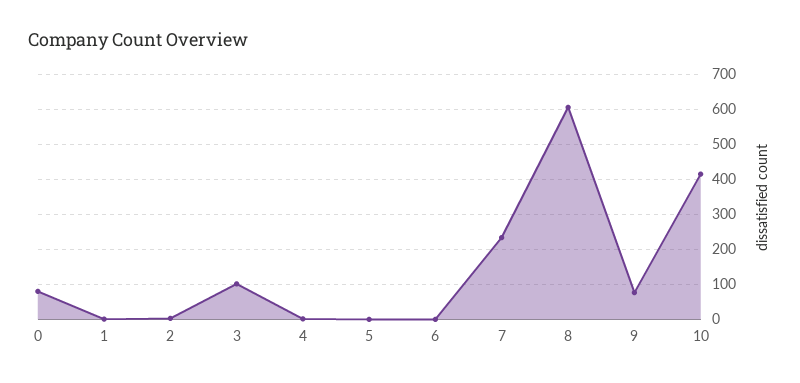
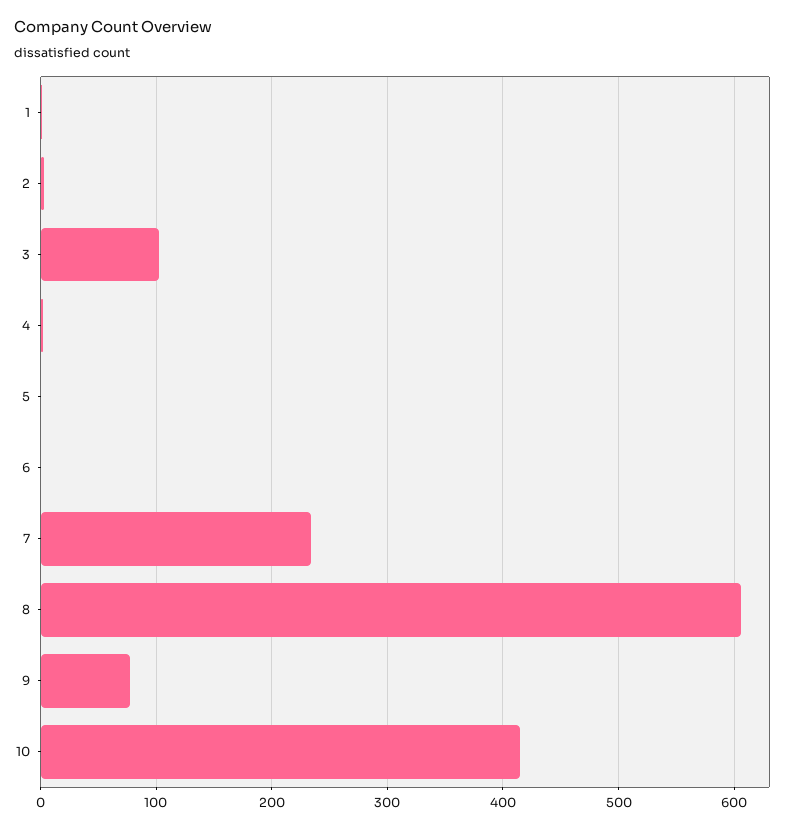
0: 80 -> none

